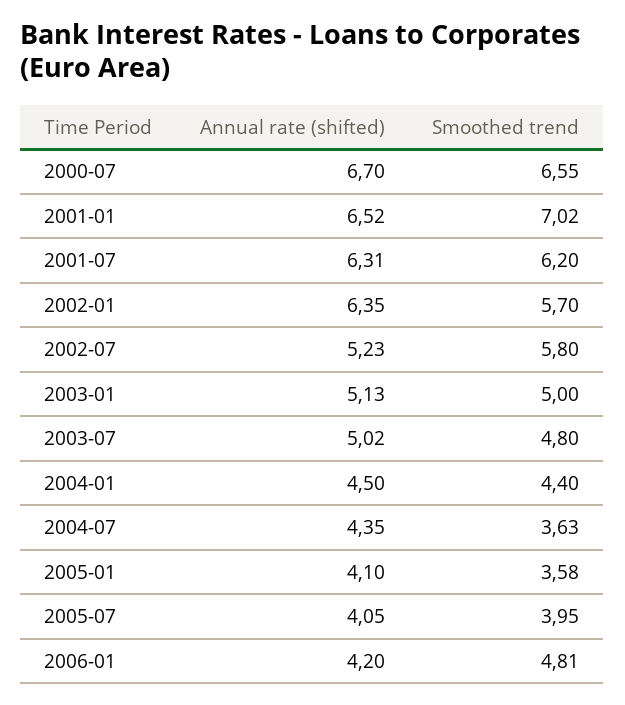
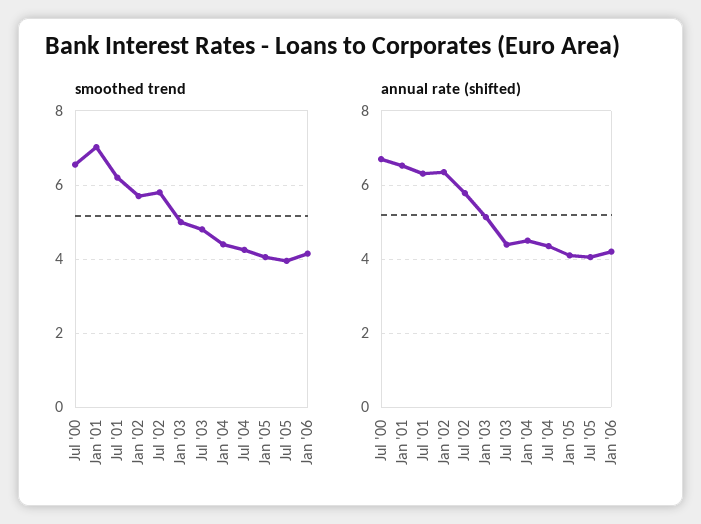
Annual rate (shifted), 2002-07: 5.23 -> 5.8
Annual rate (shifted), 2003-07: 5.02 -> 4.4
Smoothed trend, 2004-07: 3.63 -> 4.2
Smoothed trend, 2005-01: 3.58 -> 4
Smoothed trend, 2006-01: 4.81 -> 4.2

